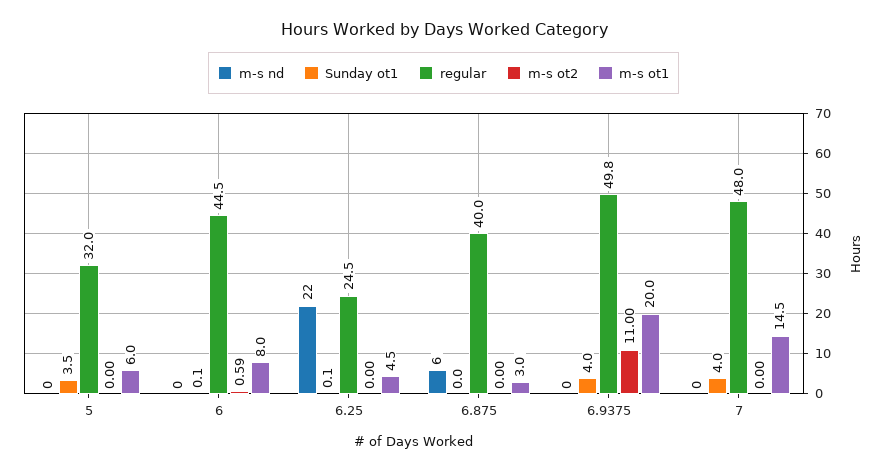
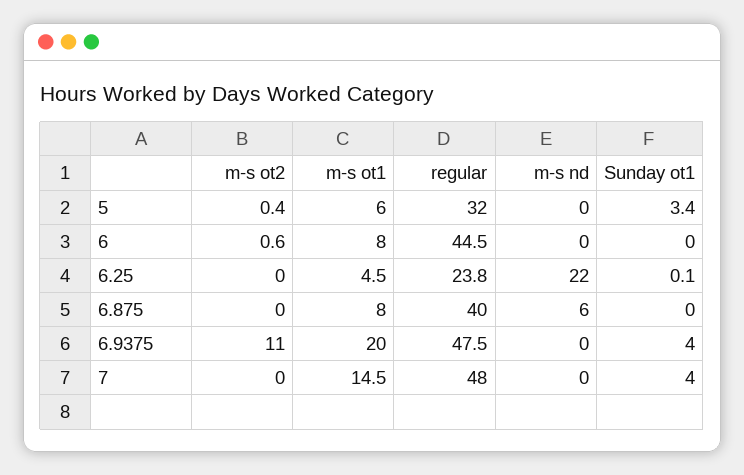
Sunday ot1, 5: 3.5 -> 3.4
m-s ot2, 5: 0 -> 0.4
Sunday ot1, 6: 0.1 -> 0
regular, 6.25: 24.5 -> 23.8
m-s ot1, 6.875: 3 -> 8
regular, 6.9375: 49.8 -> 47.5

